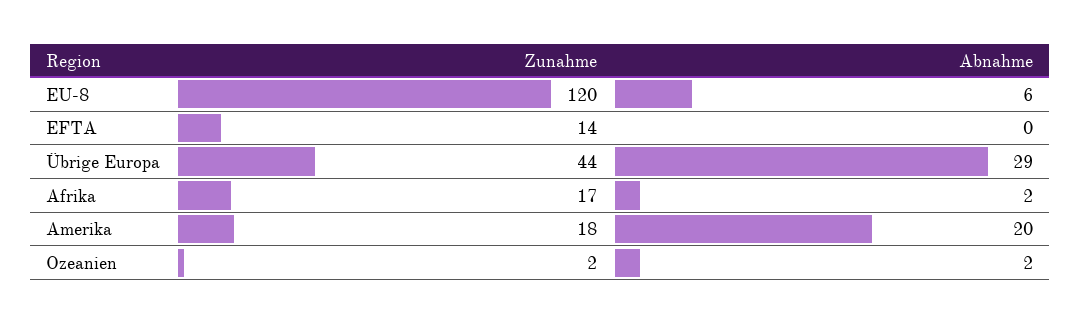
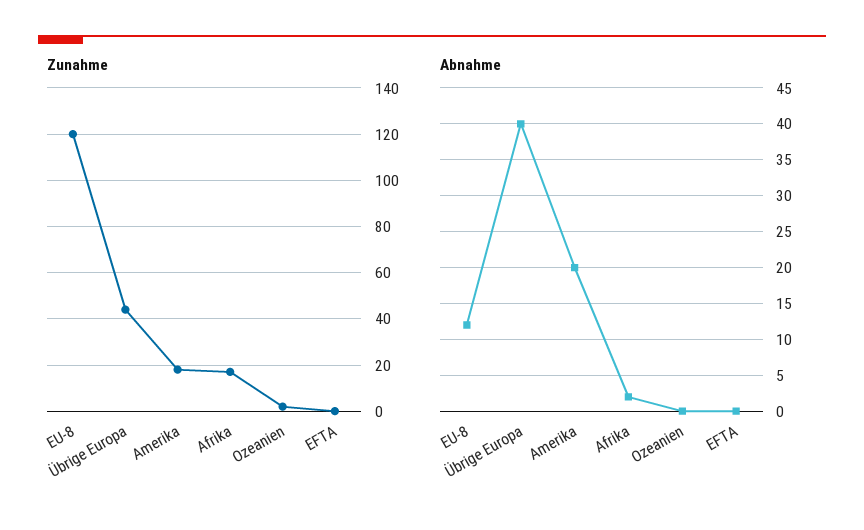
Abnahme, EU-8: 6 -> 12
Zunahme, EFTA: 14 -> 0
Abnahme, Übrige Europa: 29 -> 40
Abnahme, Ozeanien: 2 -> 0

